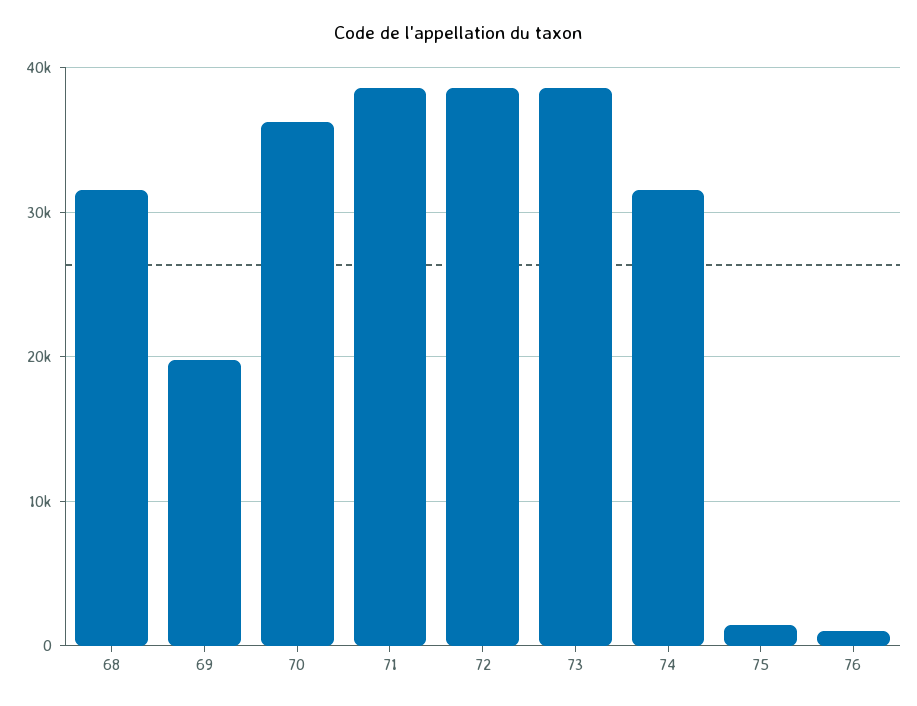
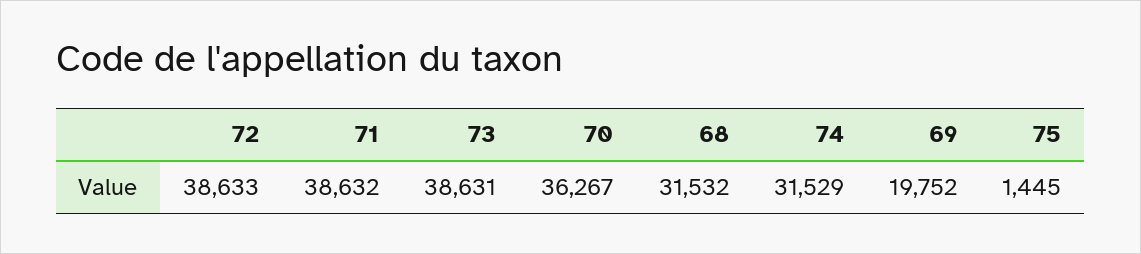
76: 1000 -> none

